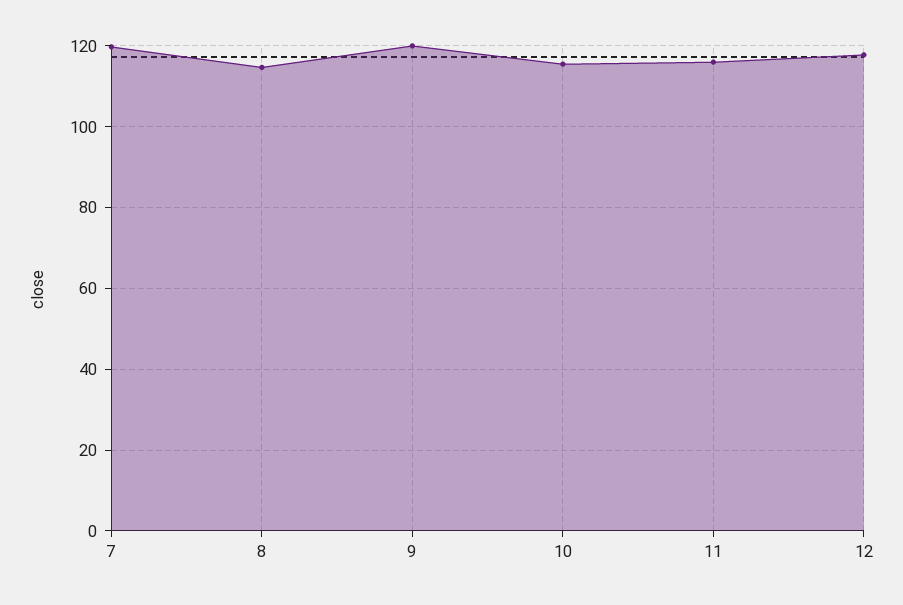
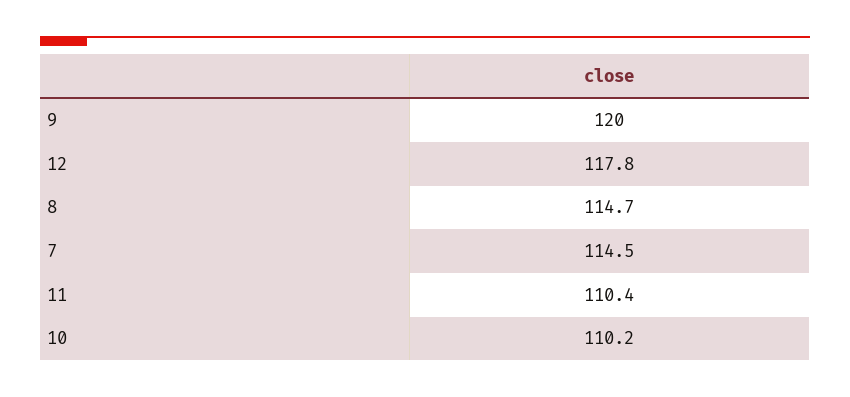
7: 120 -> 114.5
10: 116 -> 110.2
11: 116 -> 110.4

